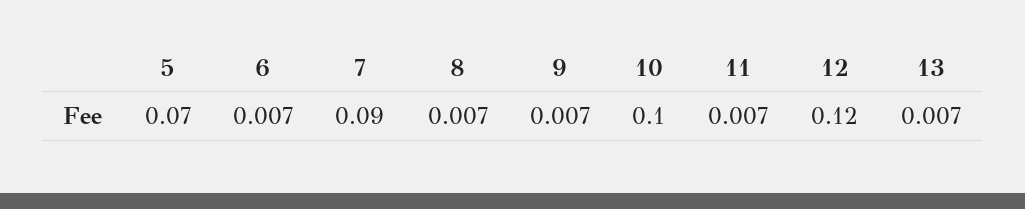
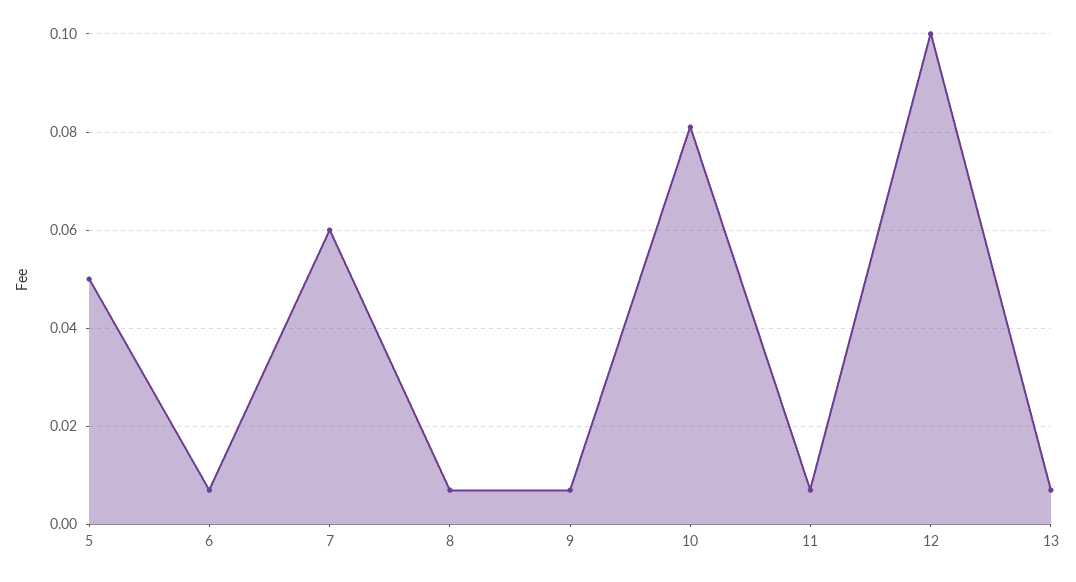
5: 0.07 -> 0.05
7: 0.09 -> 0.06
10: 0.1 -> 0.08
12: 0.12 -> 0.1

